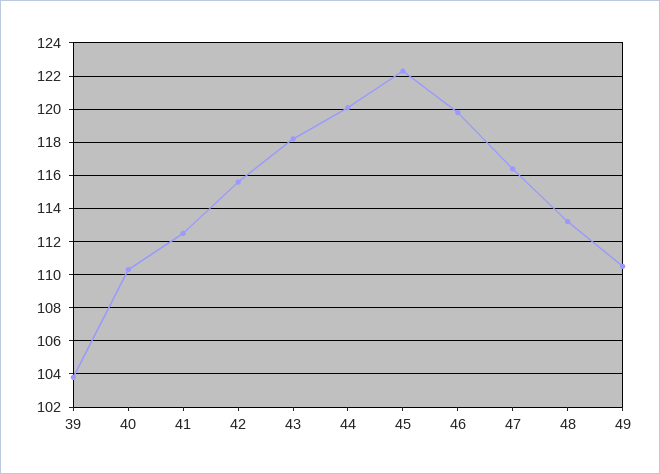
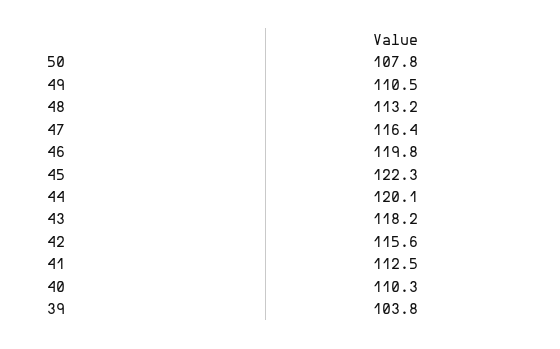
50: none -> 107.8

